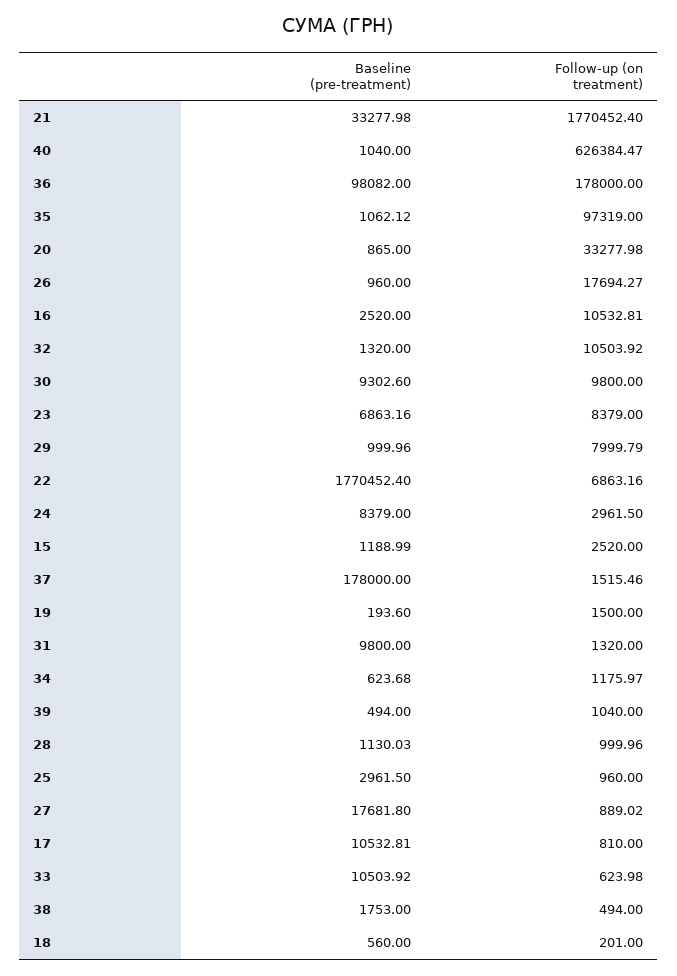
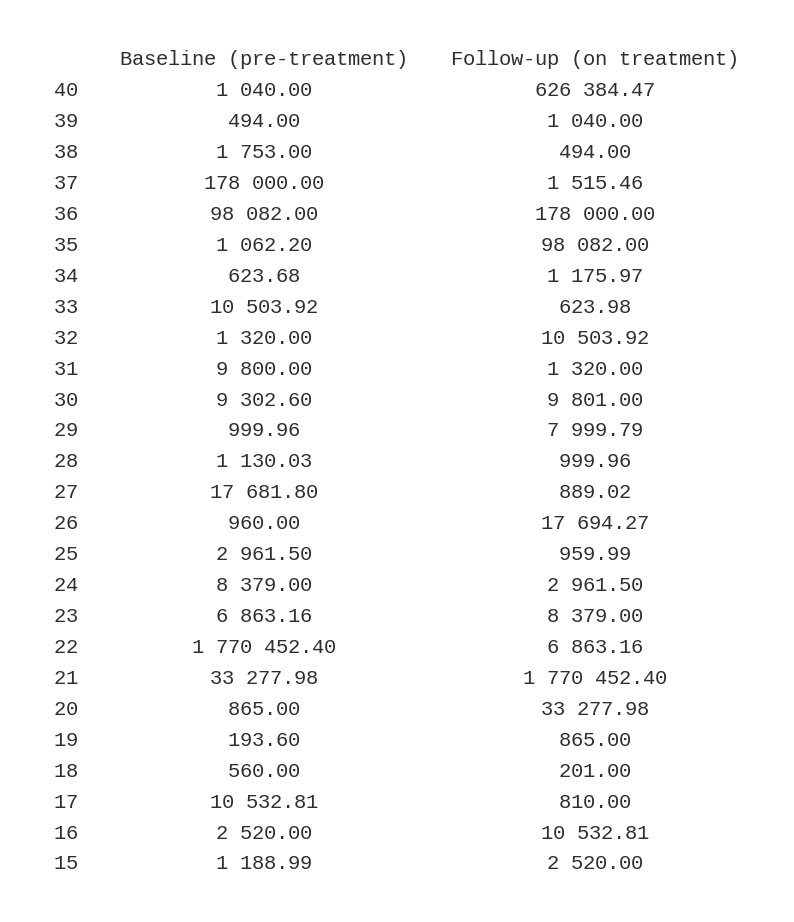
Baseline (pre-treatment), 35: 1062.12 -> 1062.2
Follow-up (on treatment), 35: 97319 -> 98082
Follow-up (on treatment), 30: 9800 -> 9801
Follow-up (on treatment), 19: 1500 -> 865
Follow-up (on treatment), 25: 960 -> 959.99

